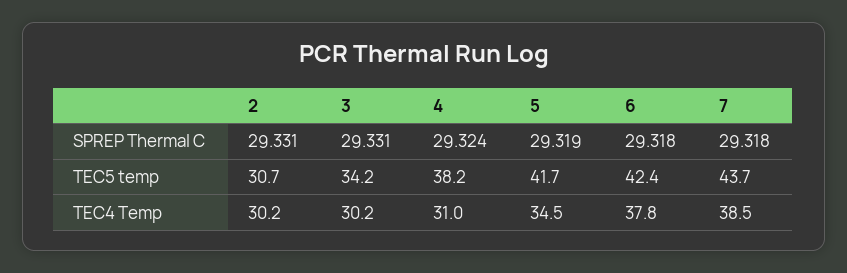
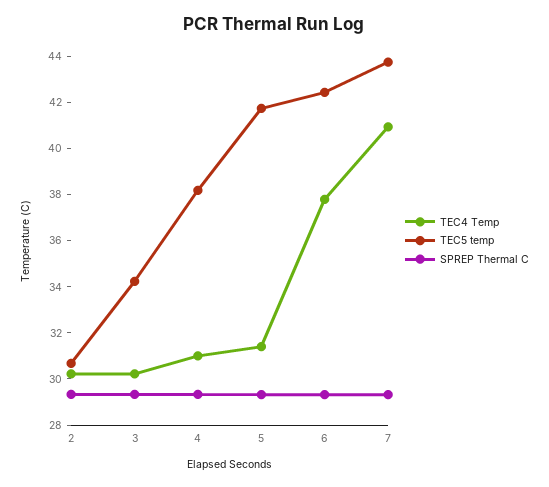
TEC4 Temp, 5: 34.5 -> 31.5
TEC4 Temp, 7: 38.5 -> 41

